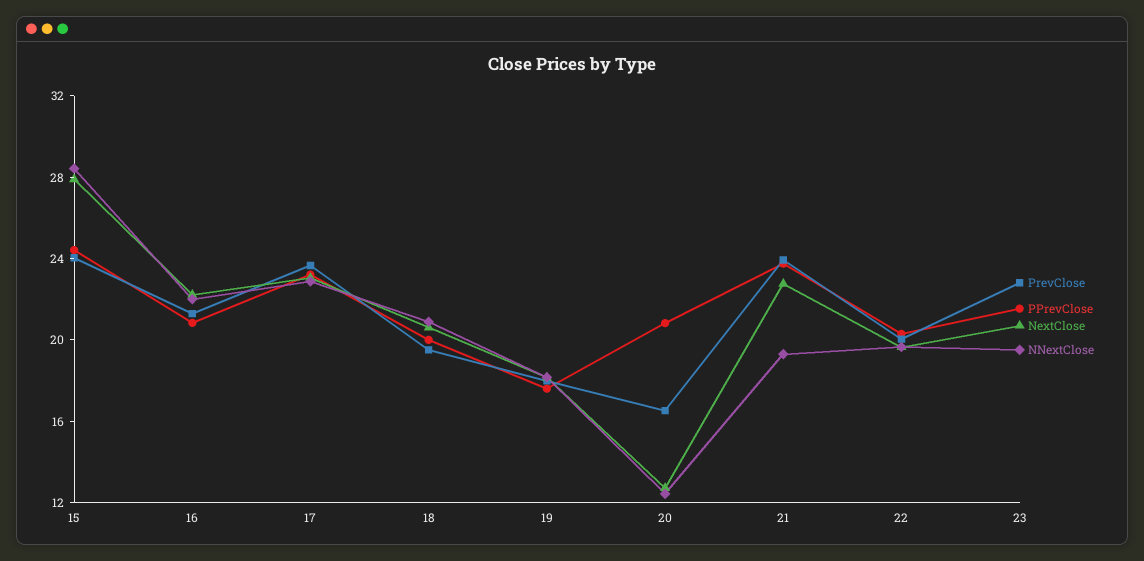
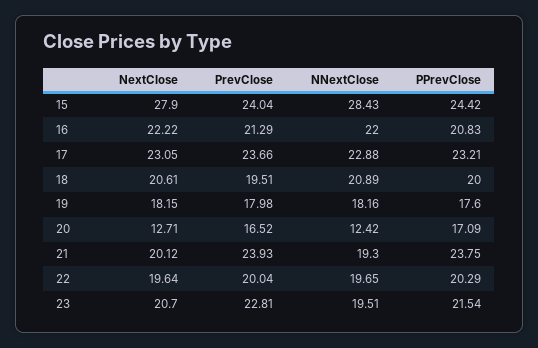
PPrevClose, 20: 21 -> 17.09
NextClose, 21: 23 -> 20.12

